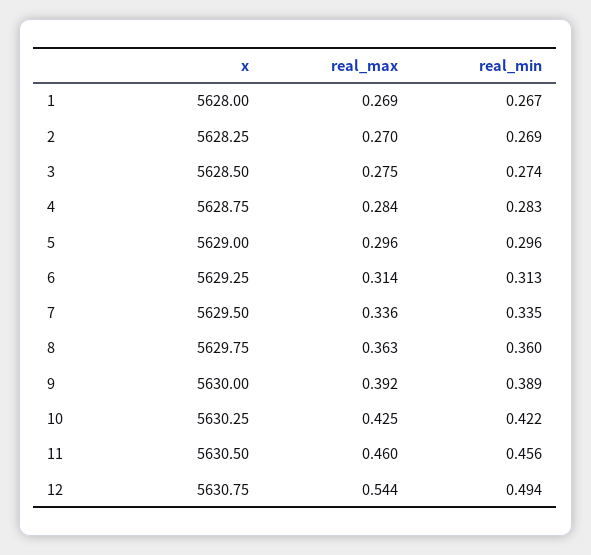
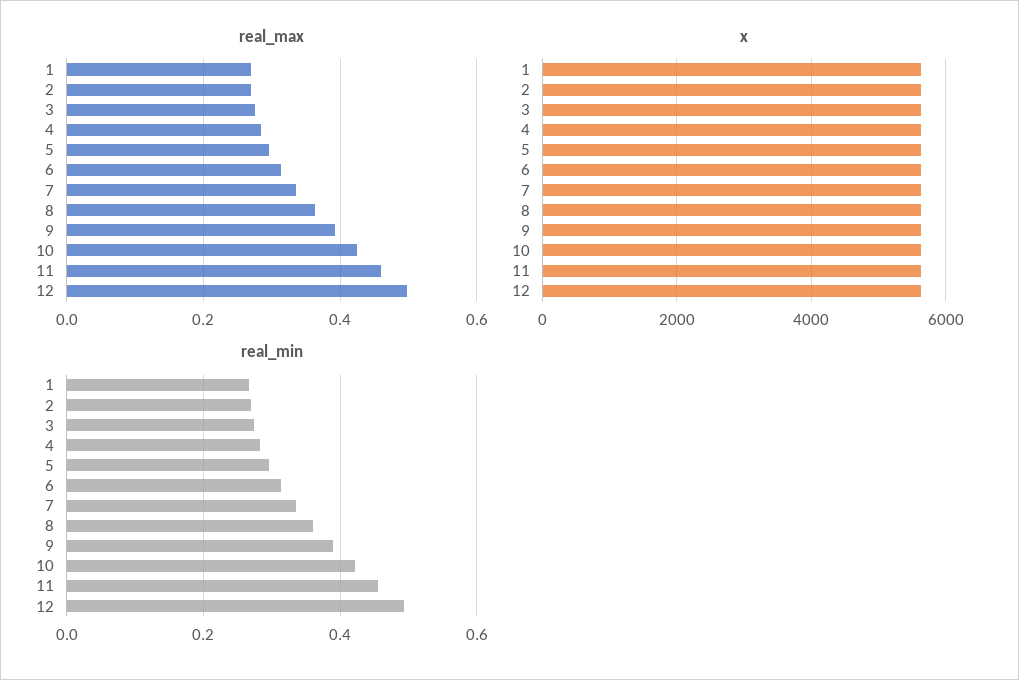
real_max, 12: 0.544 -> 0.5

